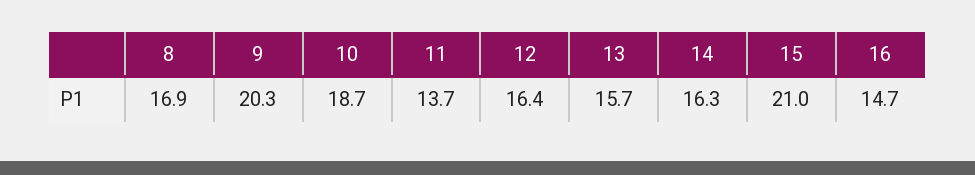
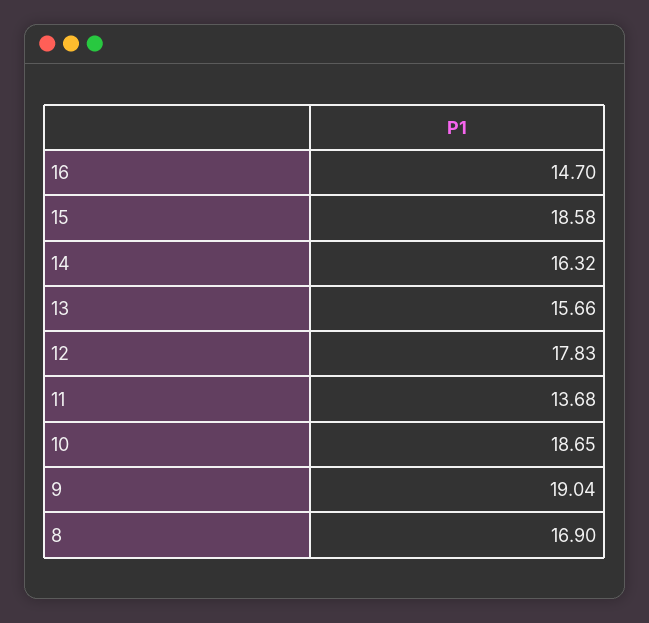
9: 20.3 -> 19.04
12: 16.4 -> 17.83
15: 21 -> 18.58

